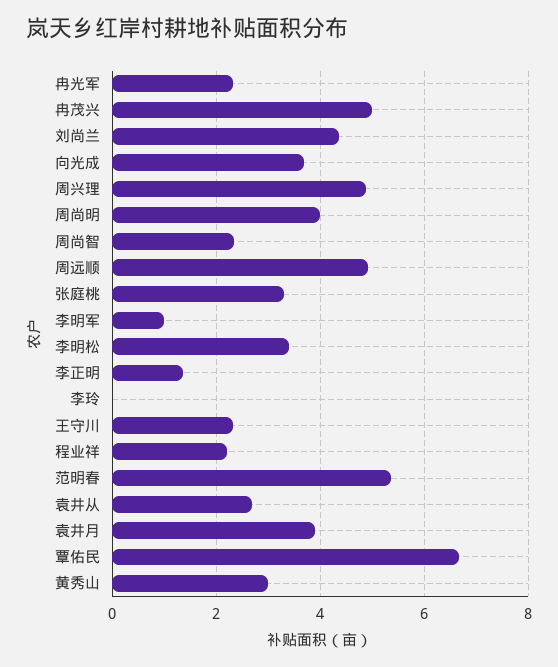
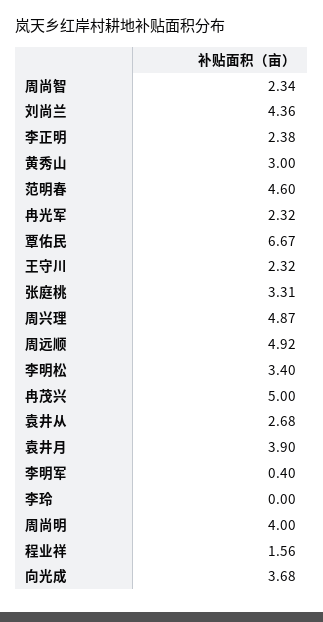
李明军: 1 -> 0.4
李正明: 1.4 -> 2.38
程业祥: 2.2 -> 1.56
范明春: 5.4 -> 4.6

